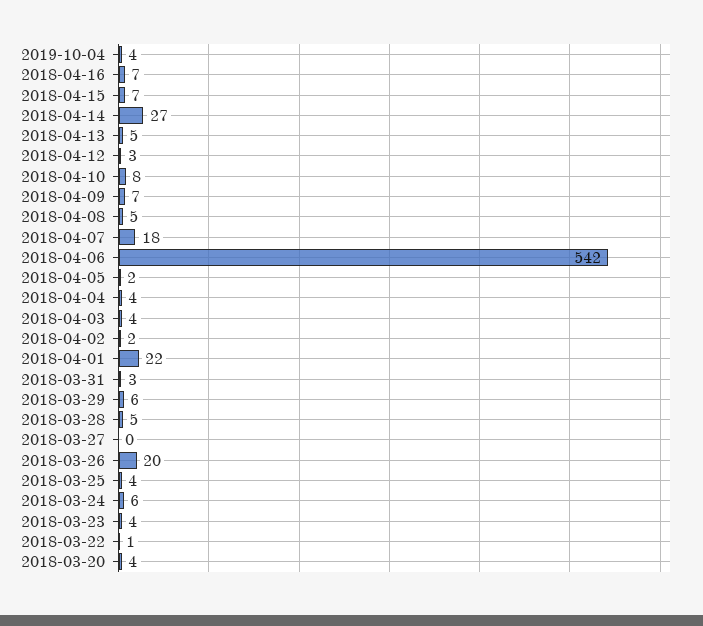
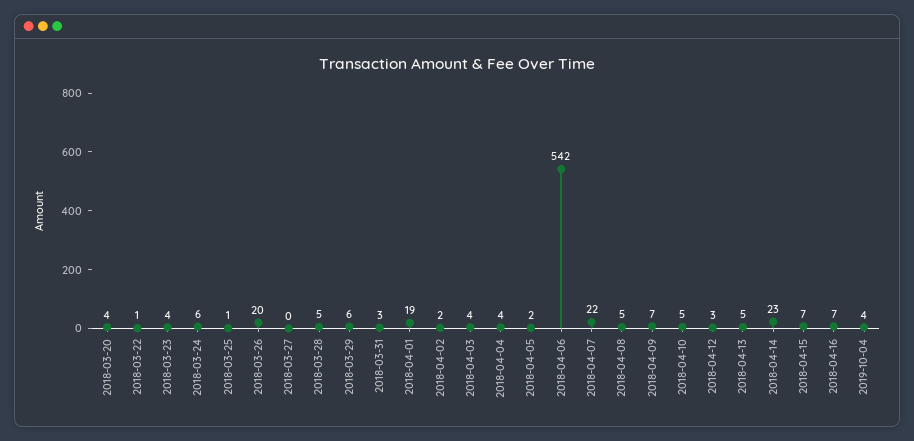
2018-04-14: 27 -> 23
2018-04-10: 8 -> 5
2018-04-07: 18 -> 22
2018-04-01: 22 -> 19
2018-03-25: 4 -> 1

